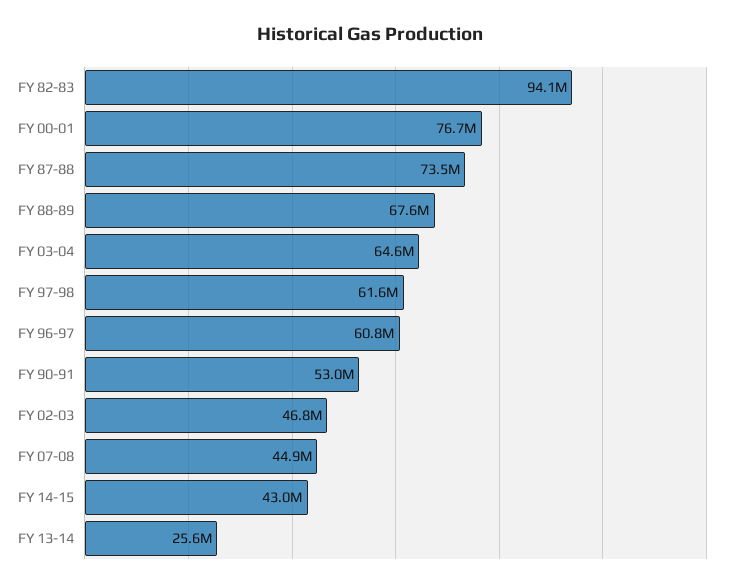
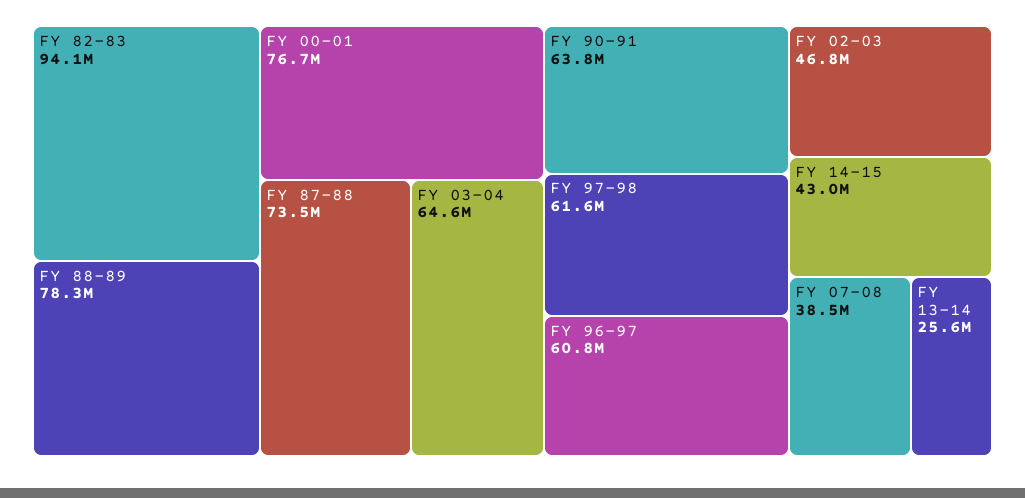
FY 88-89: 67600000 -> 78300000
FY 90-91: 53000000 -> 63800000
FY 07-08: 44900000 -> 38500000

